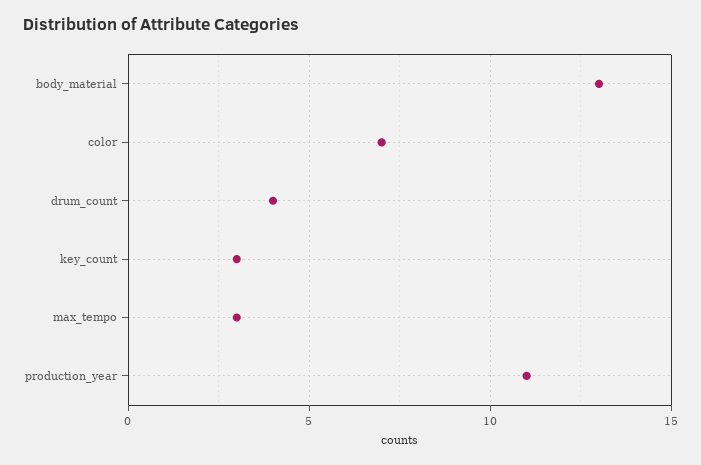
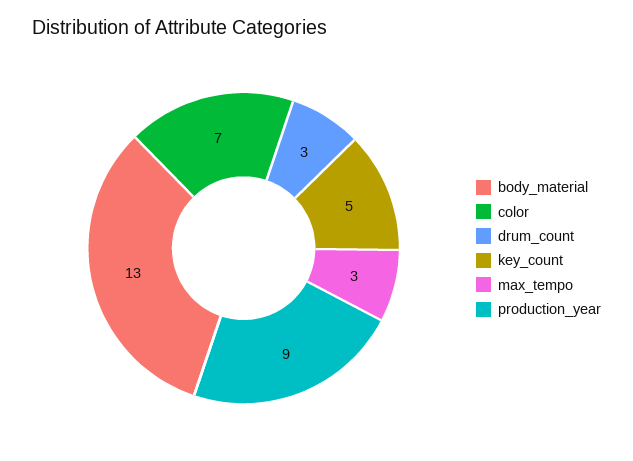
drum_count: 4 -> 3
key_count: 3 -> 5
production_year: 11 -> 9

